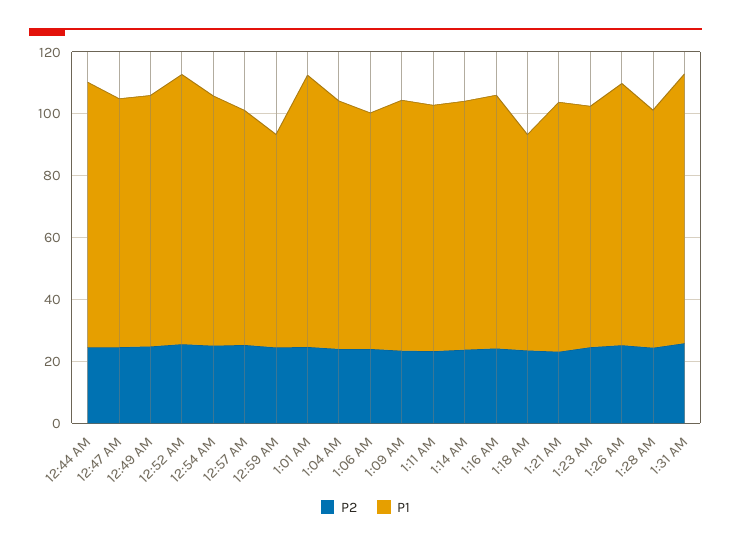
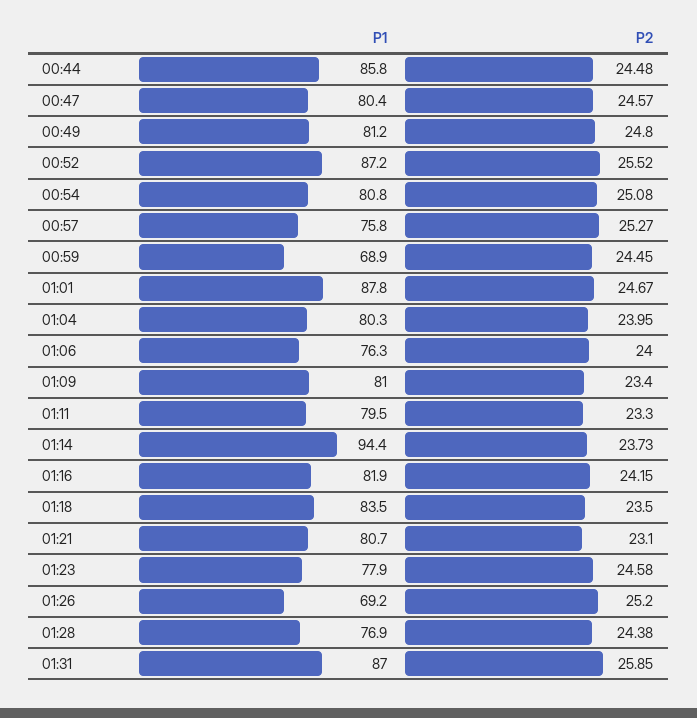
P1, 1:14 AM: 80 -> 94.4
P1, 1:18 AM: 70 -> 83.5
P1, 1:26 AM: 85 -> 69.2

